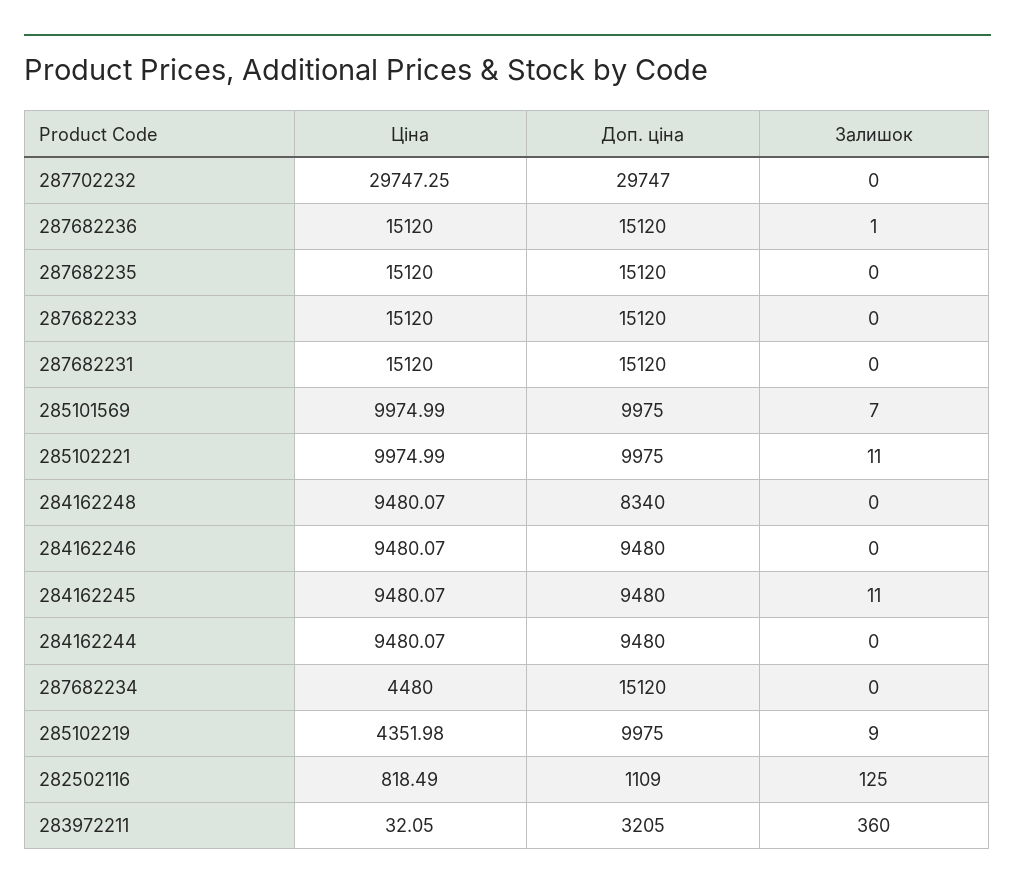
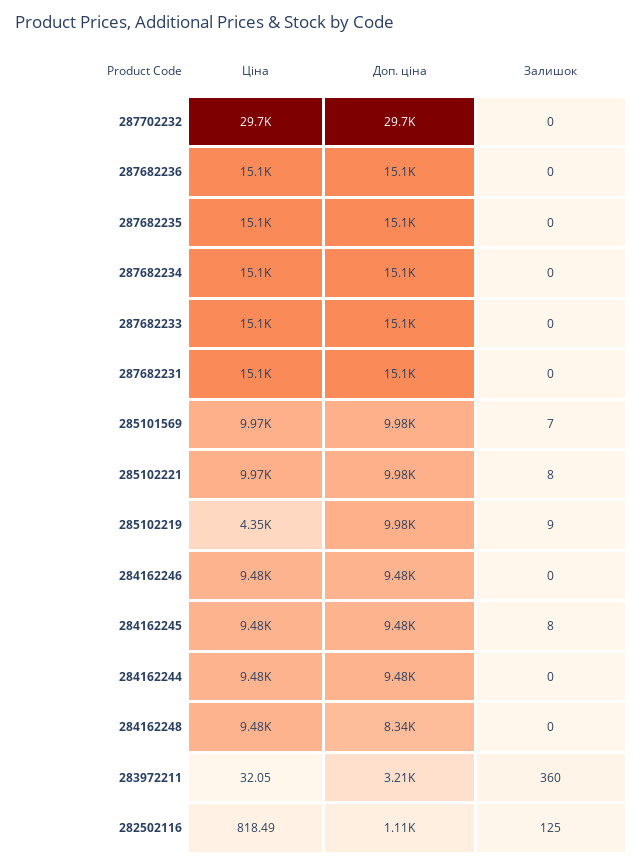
Залишок, 287682236: 1 -> 0
Залишок, 285102221: 11 -> 8
Залишок, 284162245: 11 -> 8
Ціна, 287682234: 4480 -> 15100

